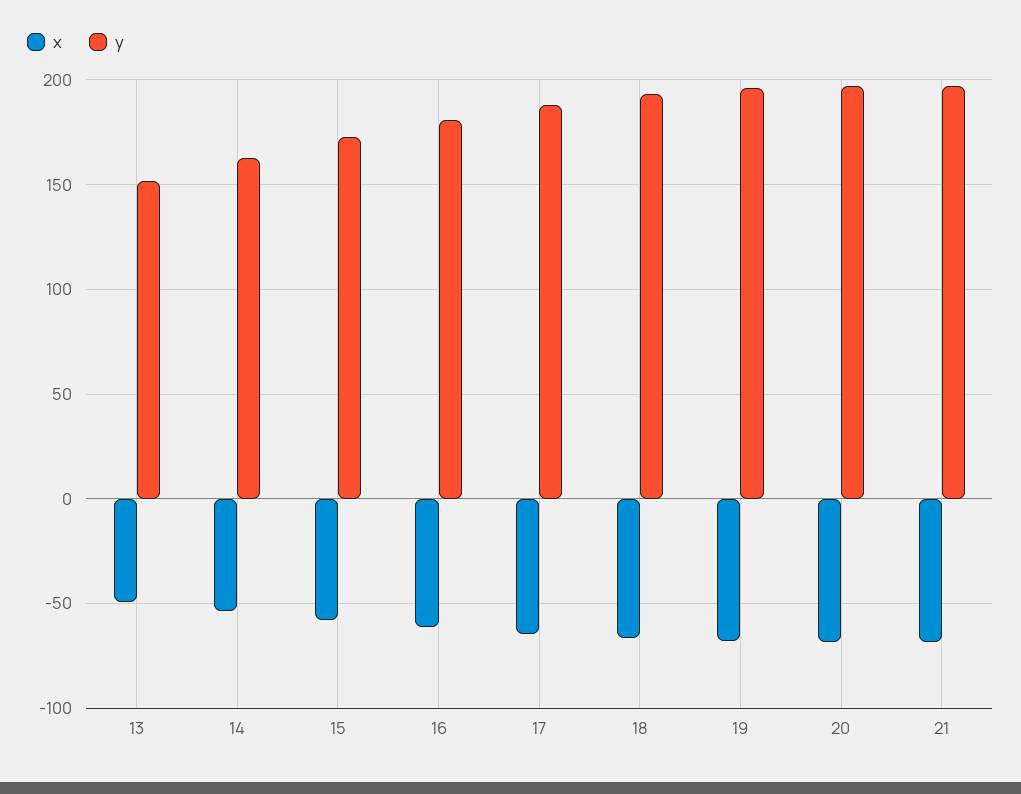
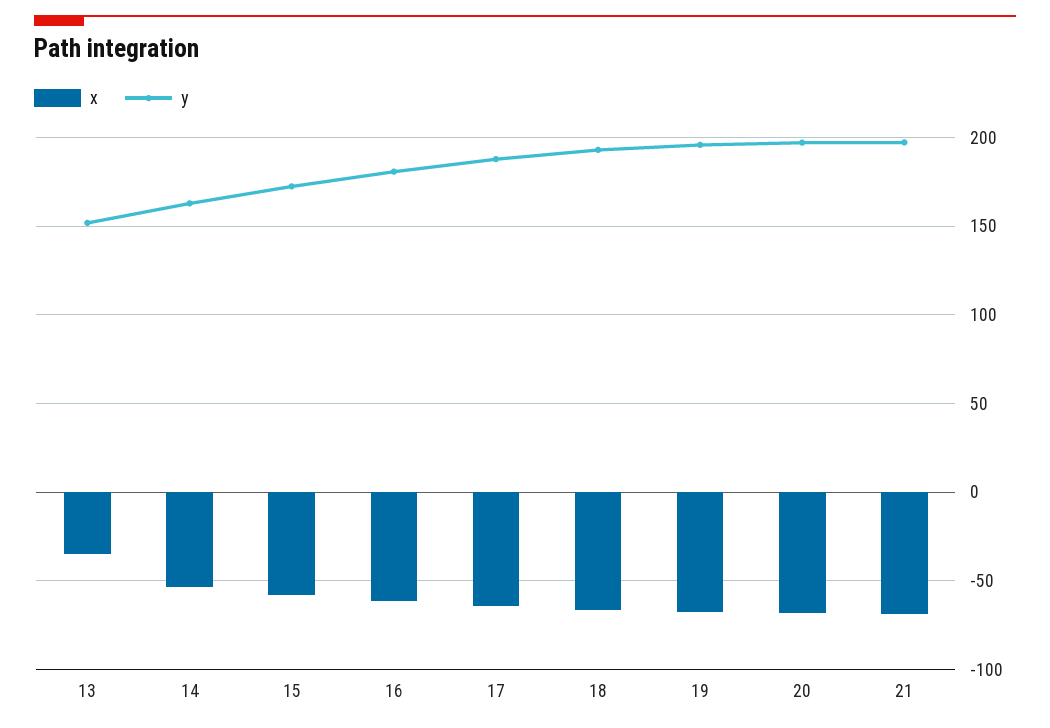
x, 13: -50 -> -35

